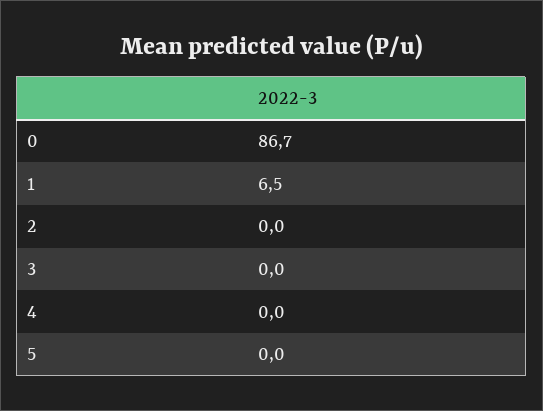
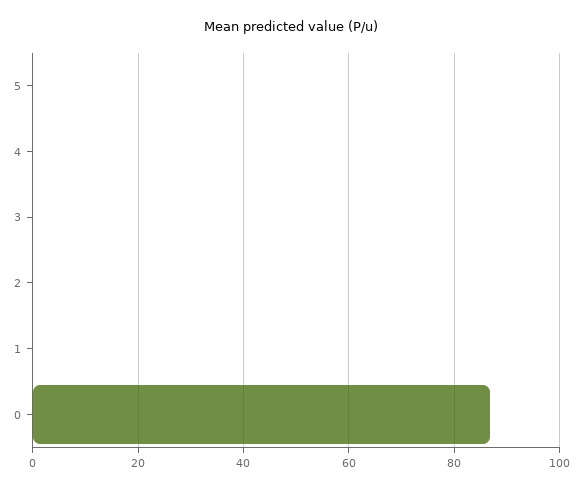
1: 6.5 -> 0

